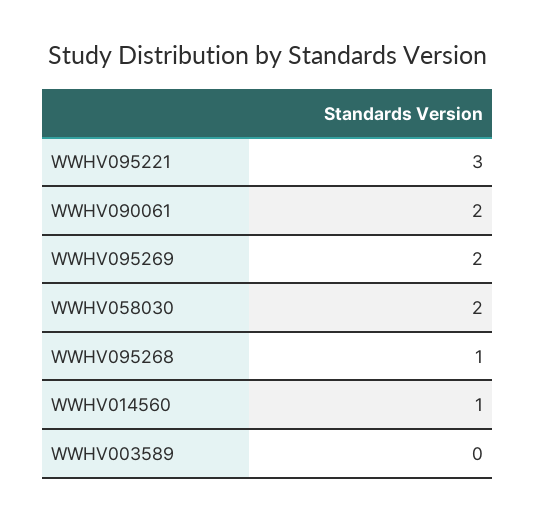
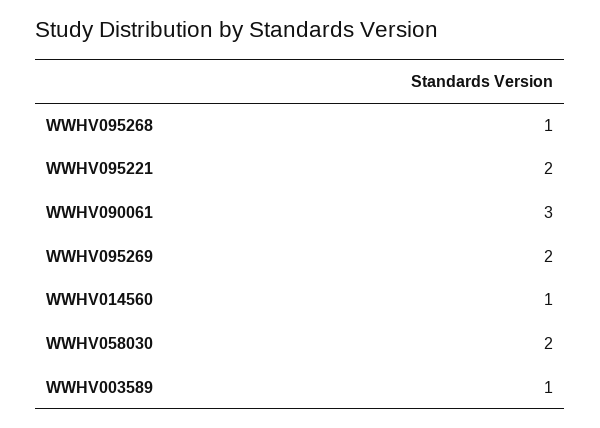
WWHV095221: 3 -> 2
WWHV090061: 2 -> 3
WWHV003589: 0 -> 1

